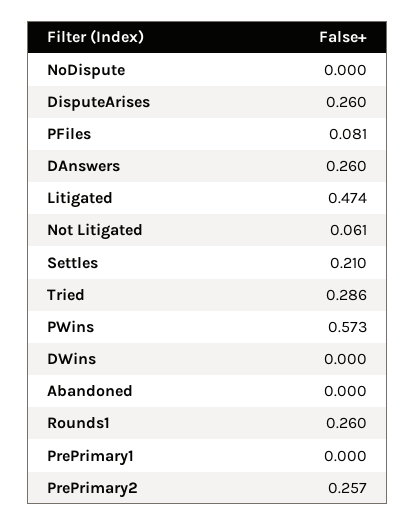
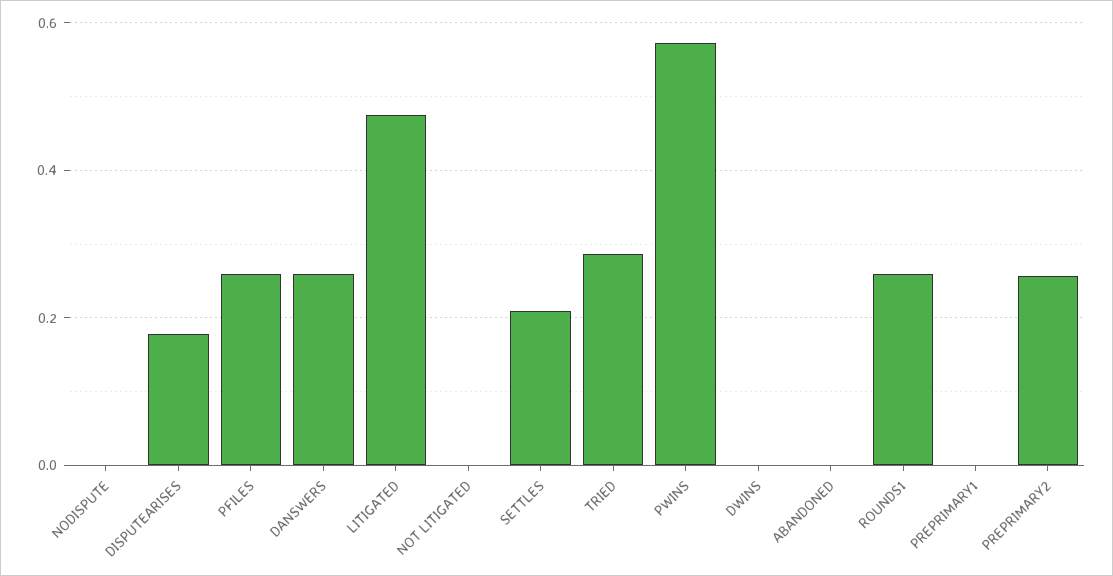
DisputeArises: 0.26 -> 0.18
PFiles: 0.081 -> 0.26
Not Litigated: 0.061 -> 0

